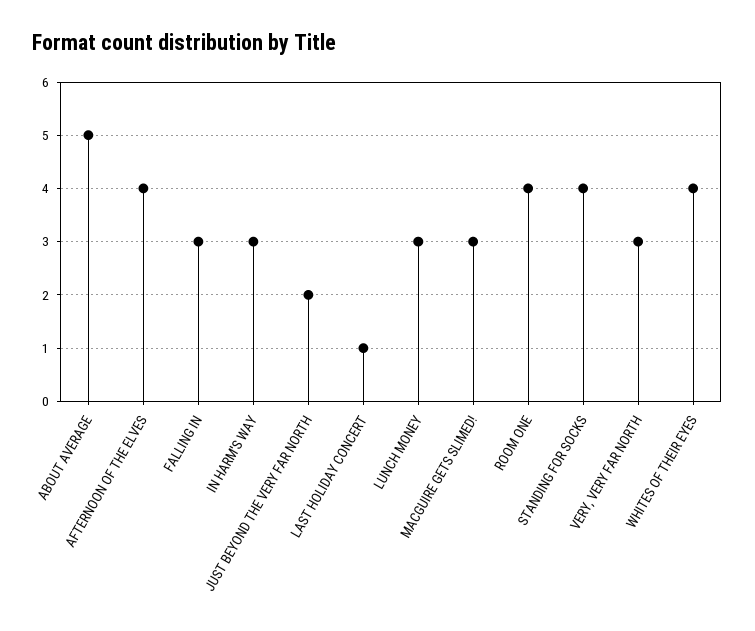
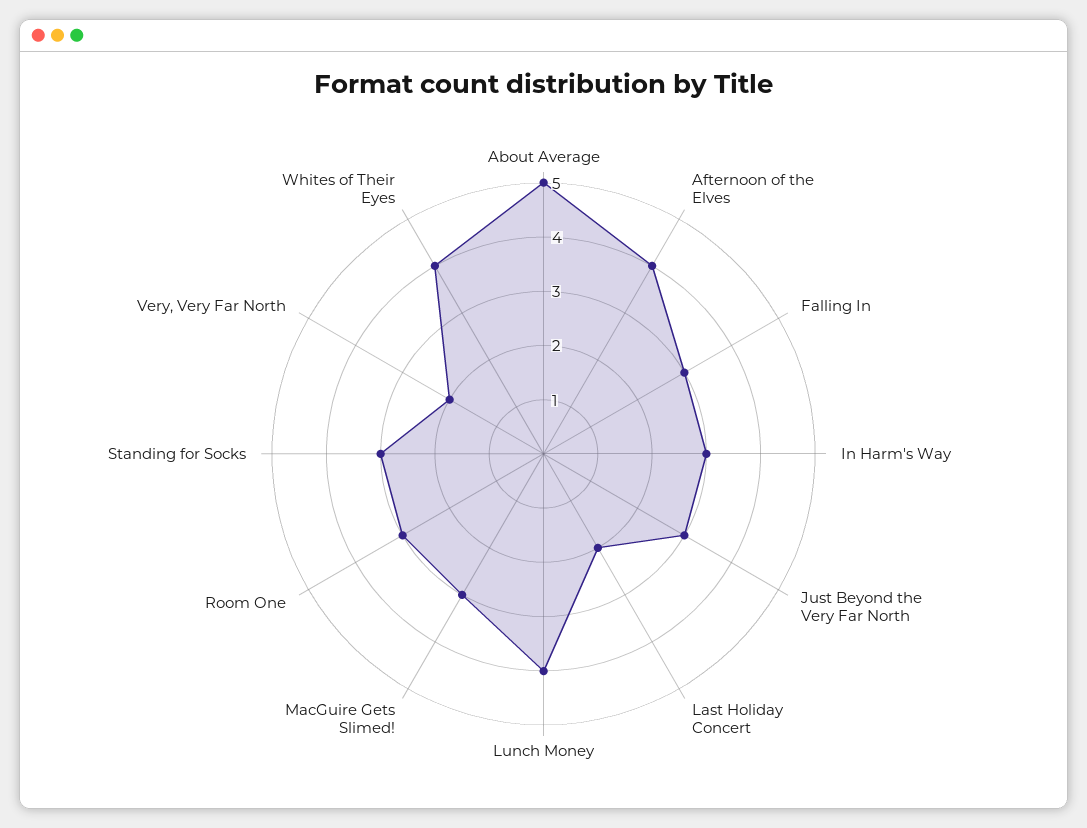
JUST BEYOND THE VERY FAR NORTH: 2 -> 3
LAST HOLIDAY CONCERT: 1 -> 2
LUNCH MONEY: 3 -> 4
ROOM ONE: 4 -> 3
STANDING FOR SOCKS: 4 -> 3
VERY, VERY FAR NORTH: 3 -> 2

